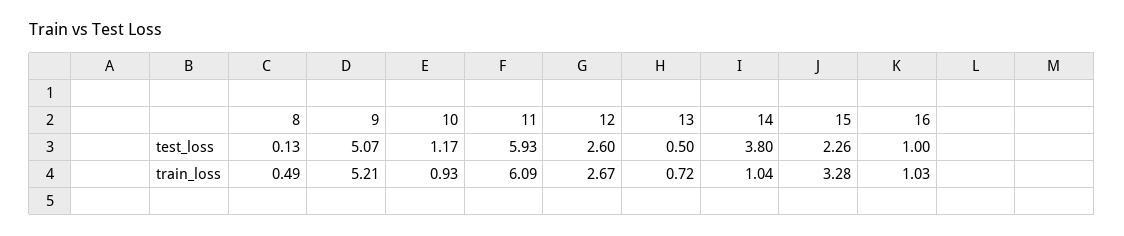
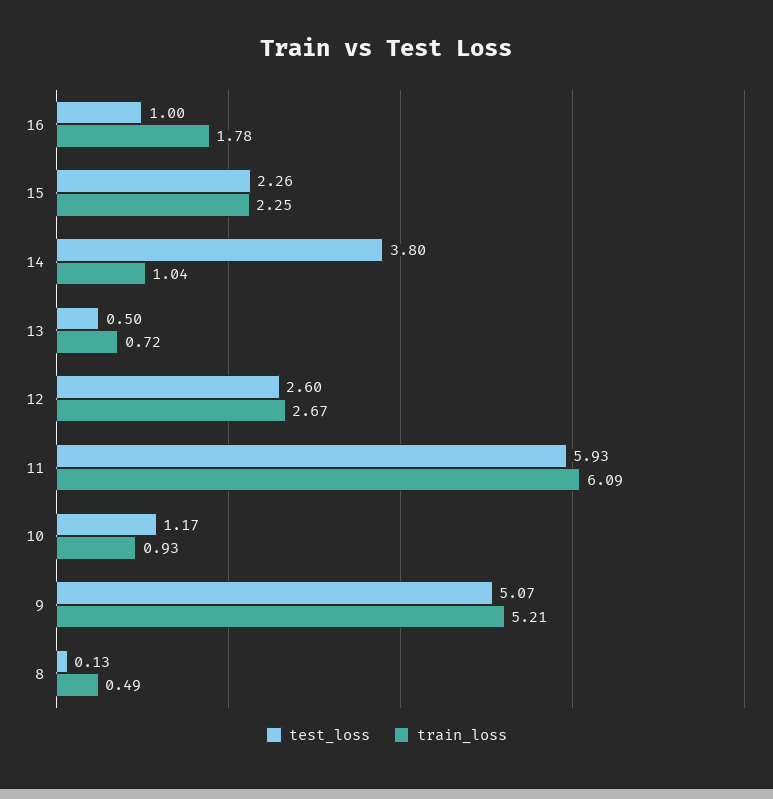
train_loss, 15: 3.28 -> 2.25
train_loss, 16: 1.03 -> 1.78

